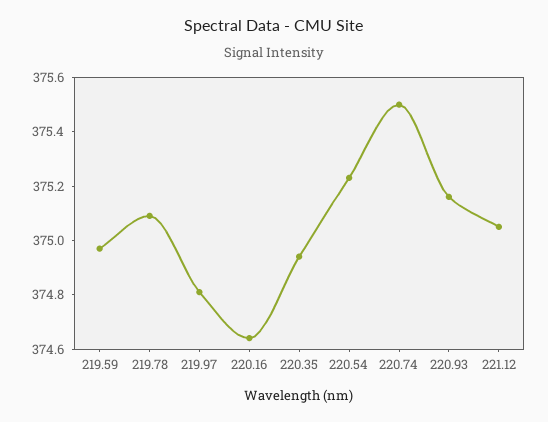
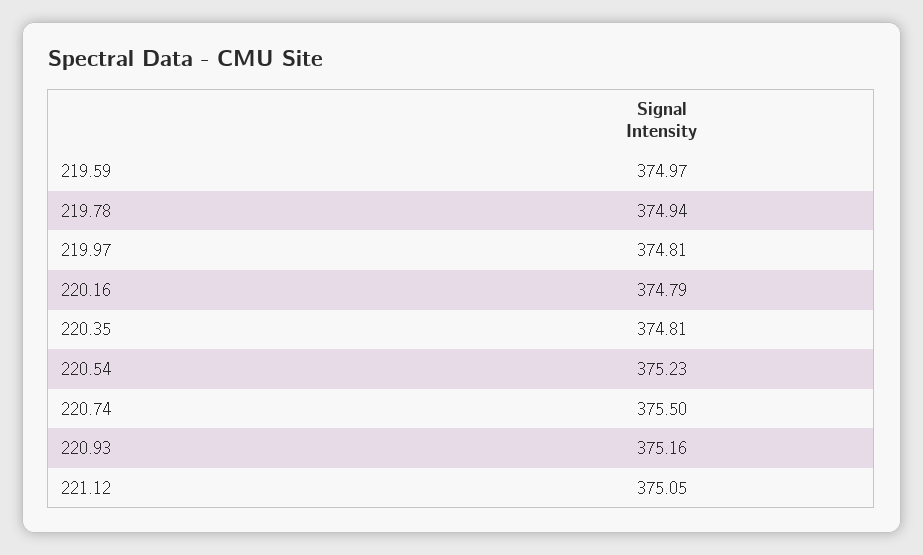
219.78: 375.1 -> 374.94
220.16: 374.65 -> 374.79
220.35: 374.95 -> 374.81

